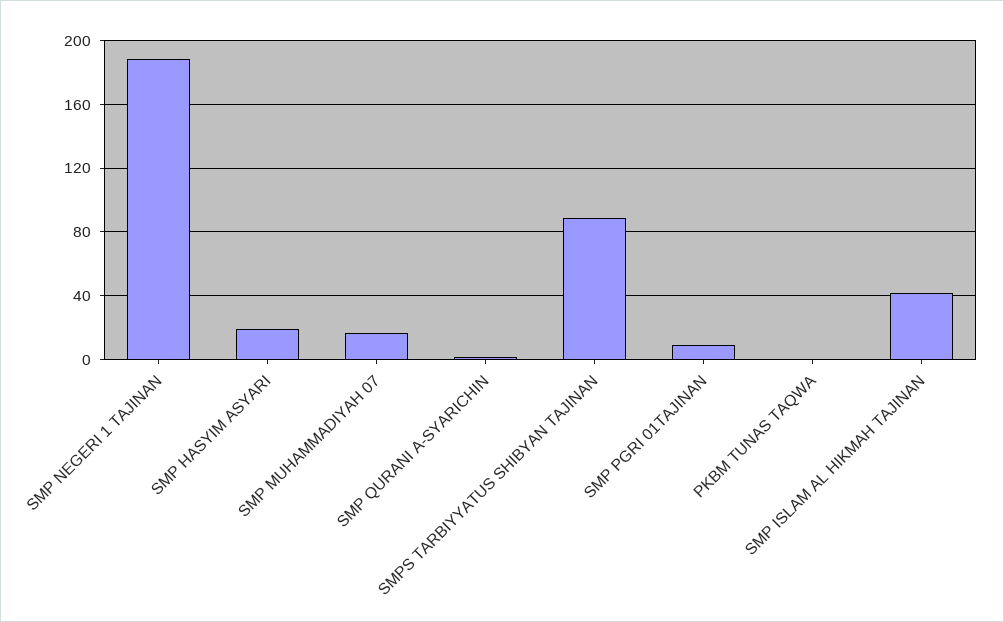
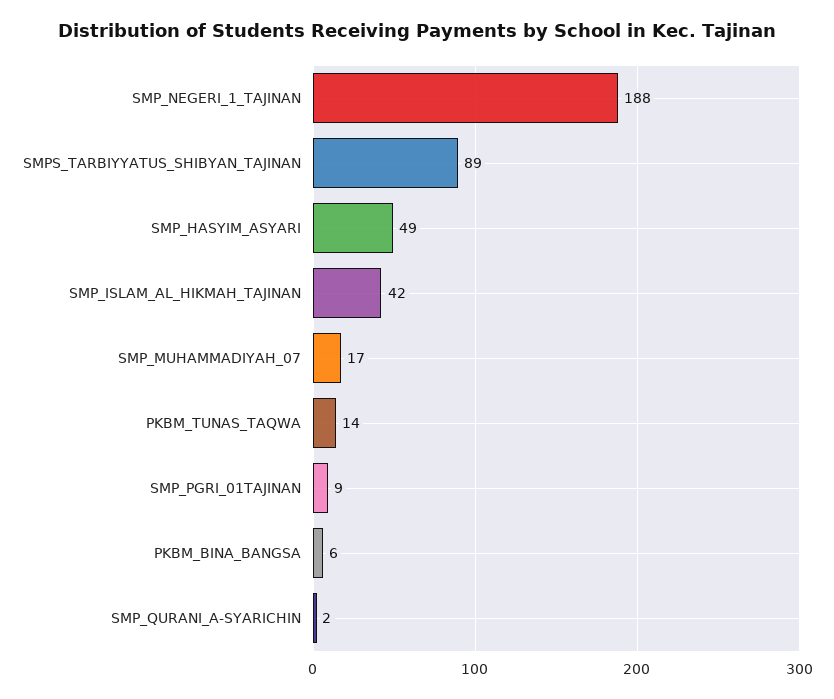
SMP HASYIM ASYARI: 20 -> 49
PKBM TUNAS TAQWA: 0 -> 14
PKBM_BINA_BANGSA: none -> 6

